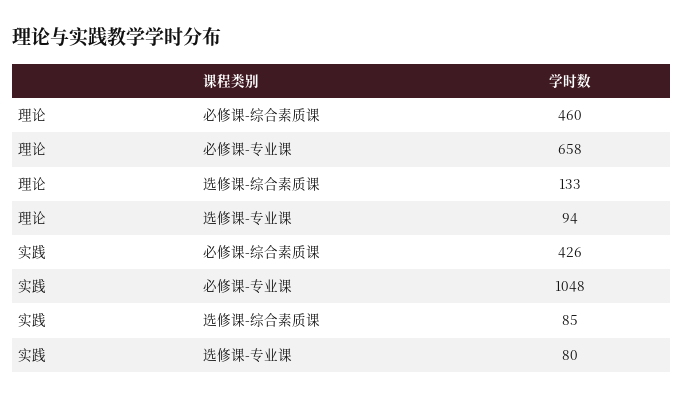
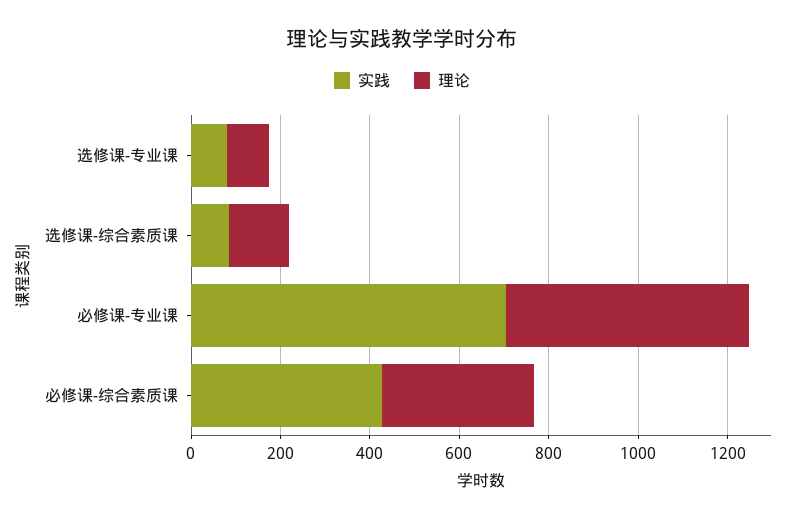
理论, 必修课-综合素质课: 460 -> 350
理论, 必修课-专业课: 658 -> 550
实践, 必修课-专业课: 1048 -> 700

